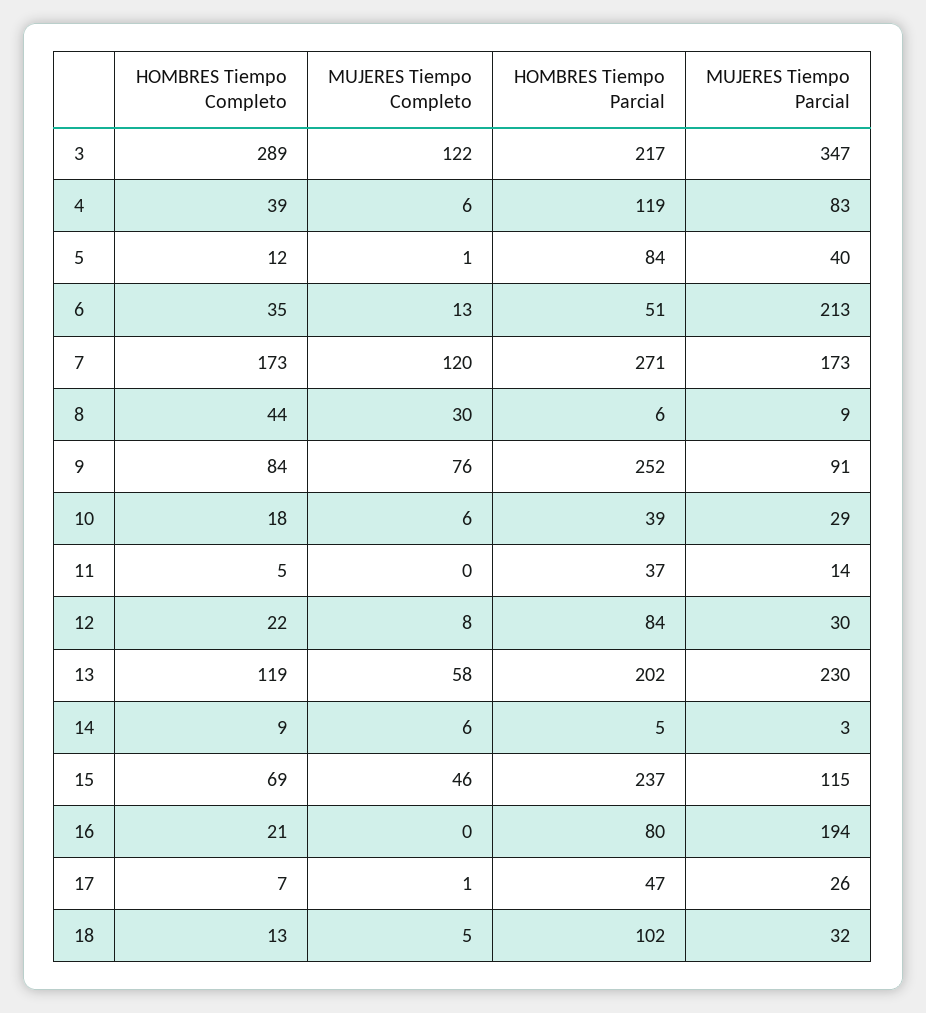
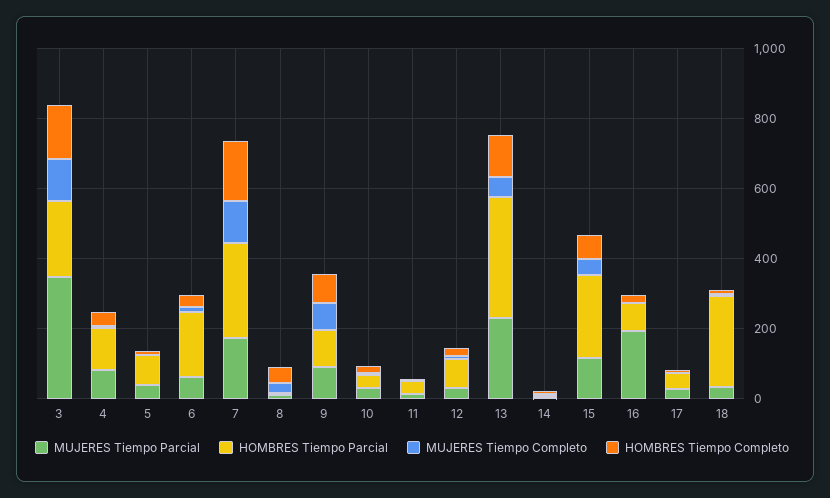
HOMBRES Tiempo Completo, 3: 289 -> 150
HOMBRES Tiempo Parcial, 6: 51 -> 200
MUJERES Tiempo Parcial, 6: 213 -> 50
HOMBRES Tiempo Parcial, 9: 252 -> 100
HOMBRES Tiempo Parcial, 13: 202 -> 350
HOMBRES Tiempo Parcial, 18: 102 -> 250

